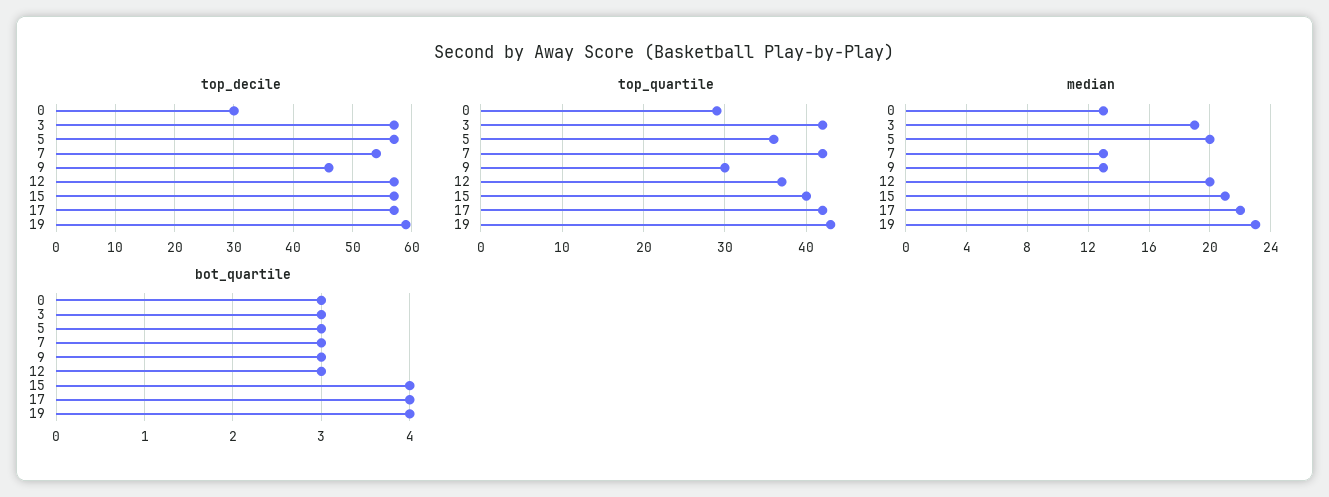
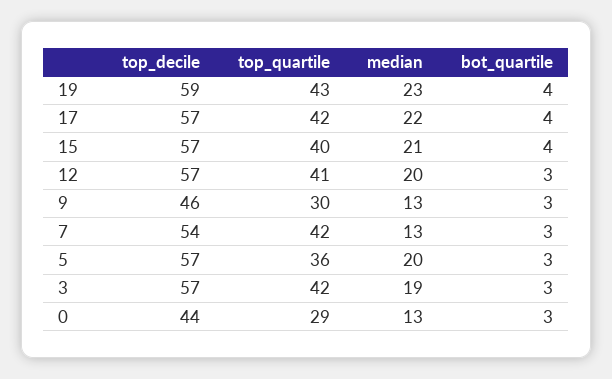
top_decile, 0: 30 -> 44
top_quartile, 12: 37 -> 41

